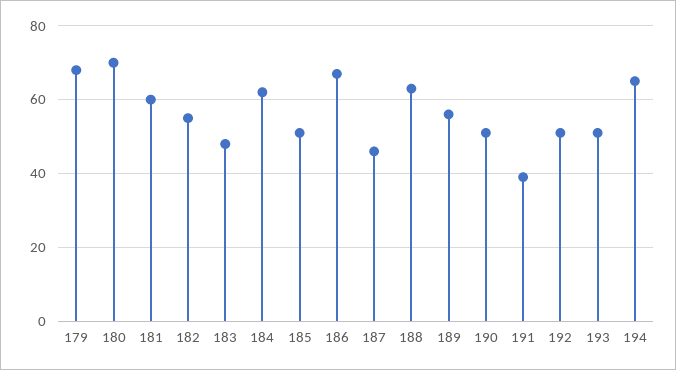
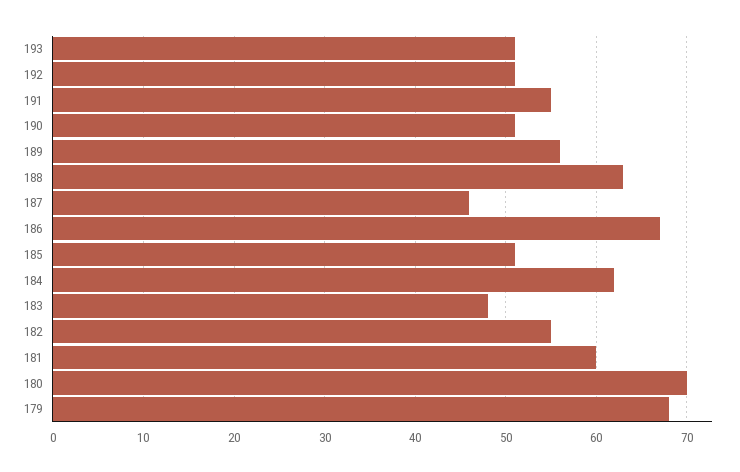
191: 40 -> 55
194: 65 -> none

